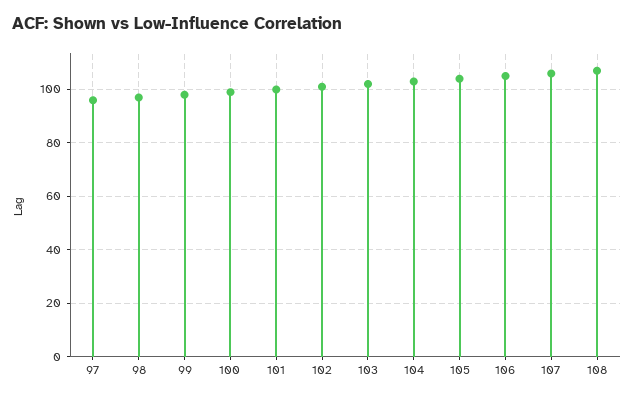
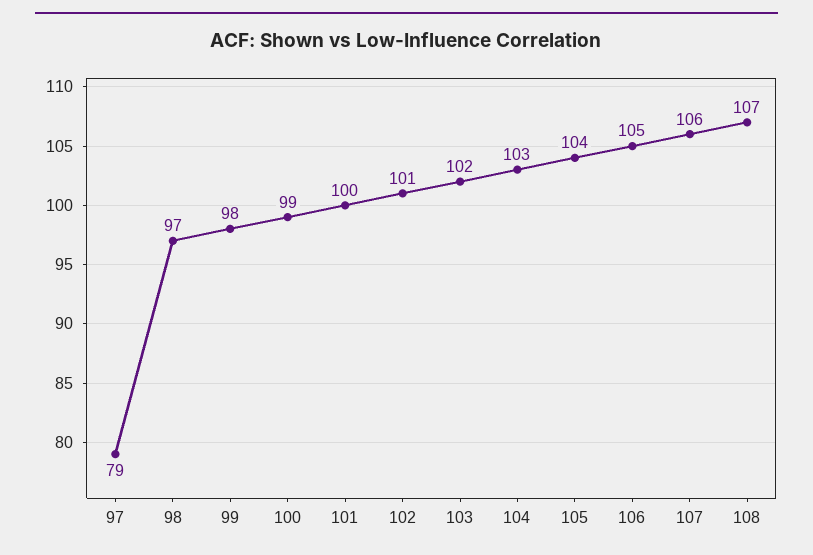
97: 95 -> 79

